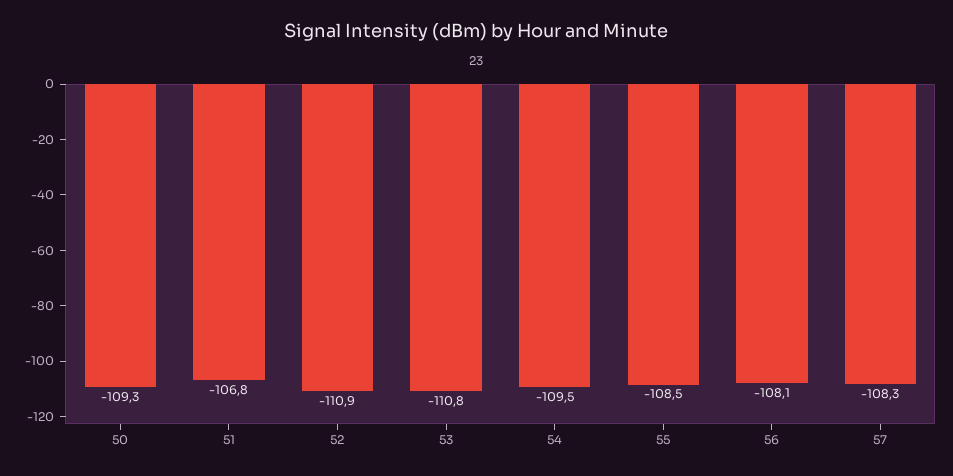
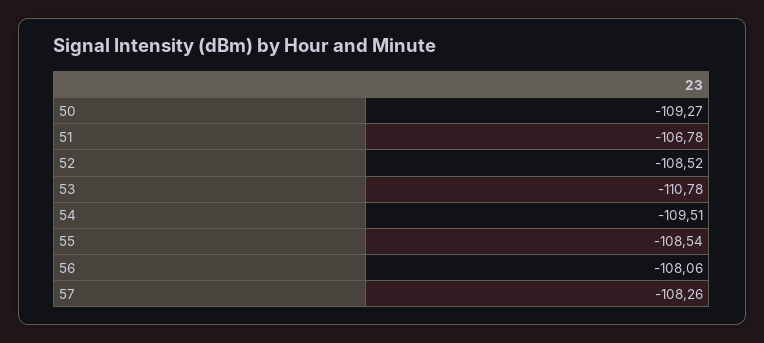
52: -110.9 -> -108.52

